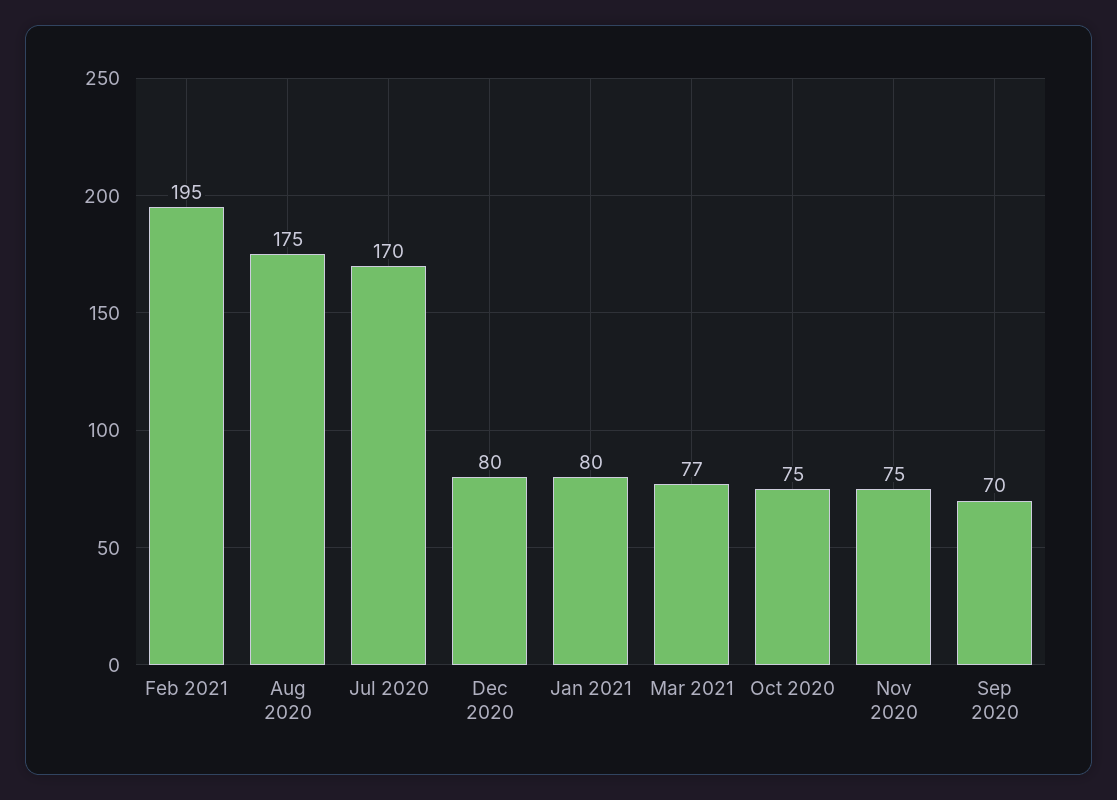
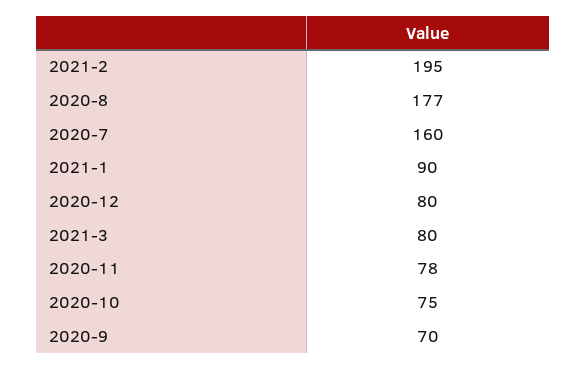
Aug 2020: 175 -> 177
Jul 2020: 170 -> 160
Jan 2021: 80 -> 90
Mar 2021: 77 -> 80
Nov 2020: 75 -> 78

